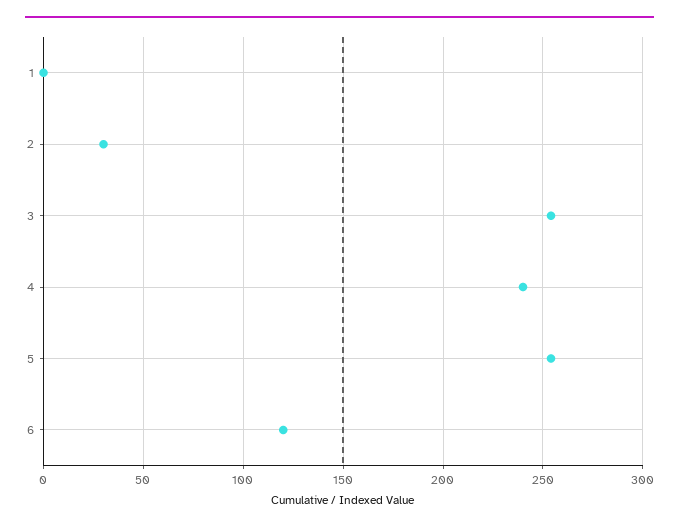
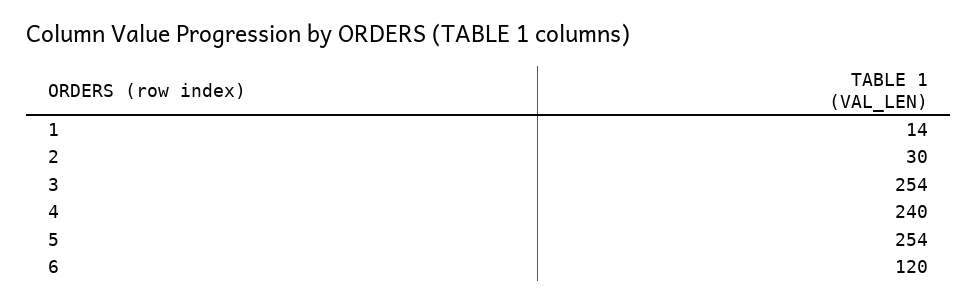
1: 0 -> 14

